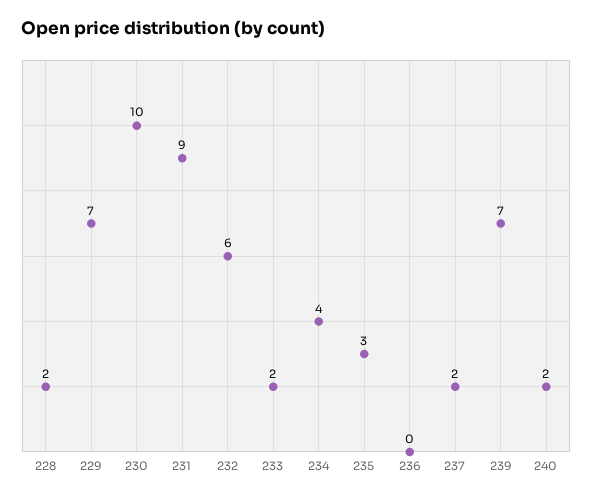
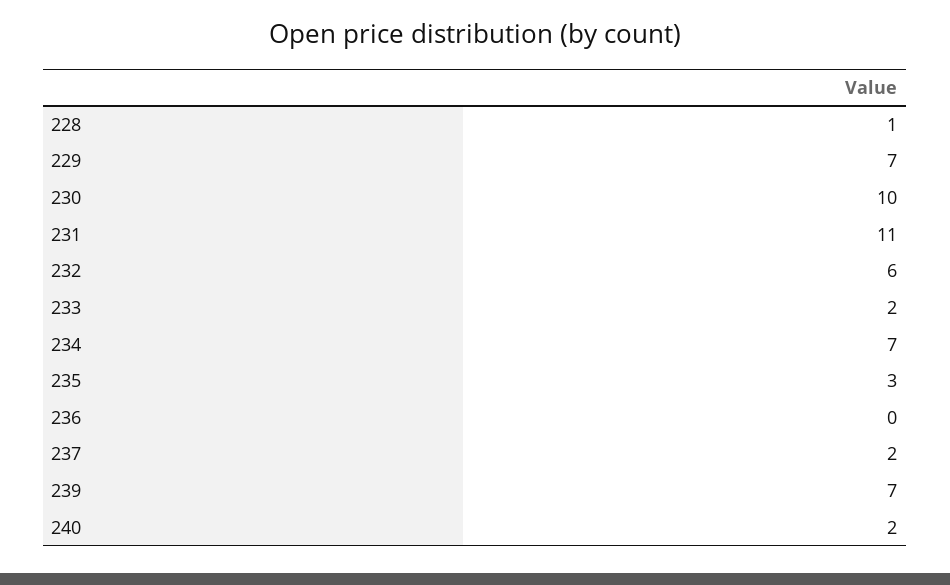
228: 2 -> 1
231: 9 -> 11
234: 4 -> 7

